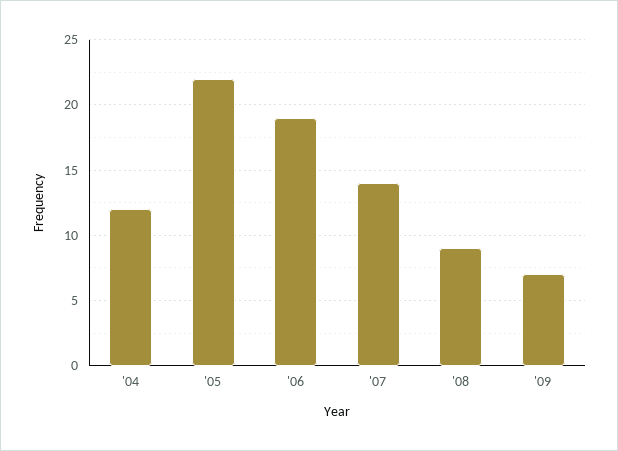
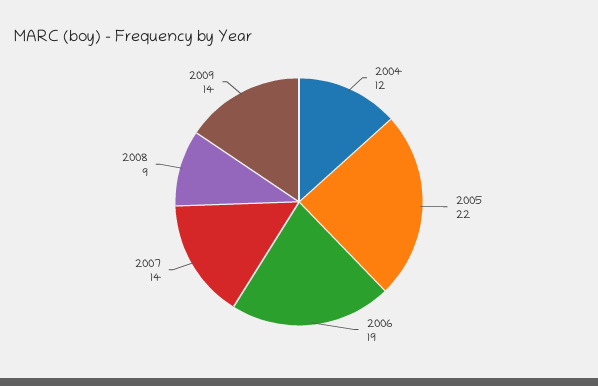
'09: 7 -> 14

